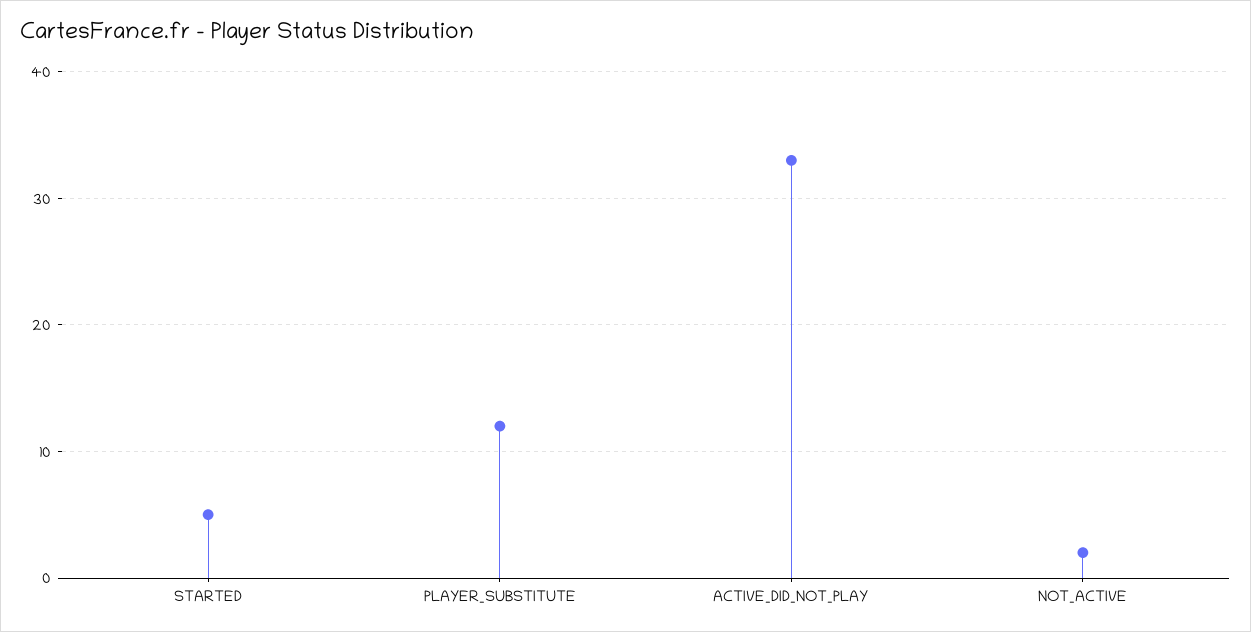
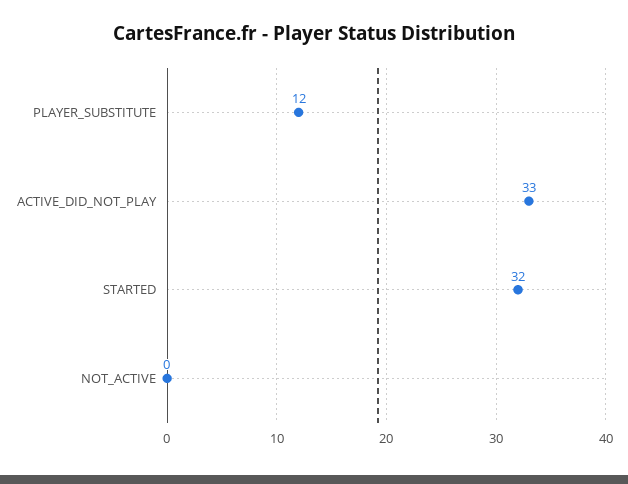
STARTED: 5 -> 32
NOT_ACTIVE: 2 -> 0

